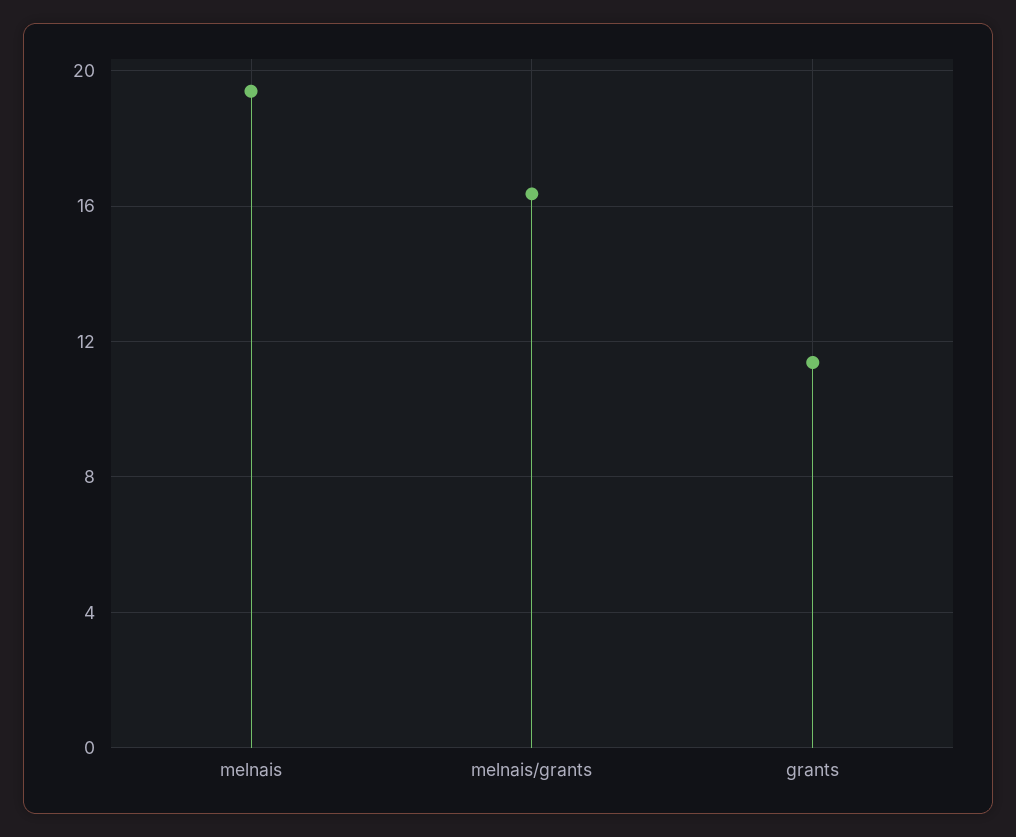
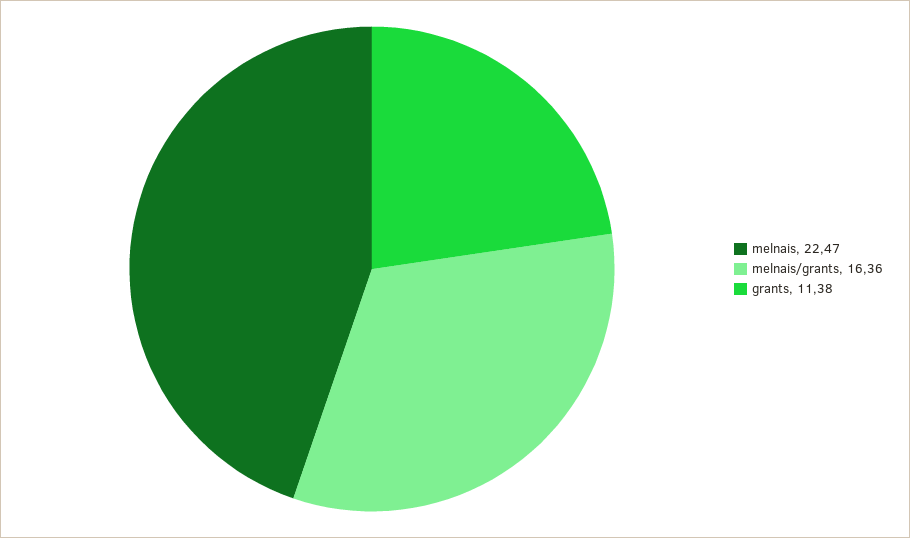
melnais: 19.5 -> 22.47

